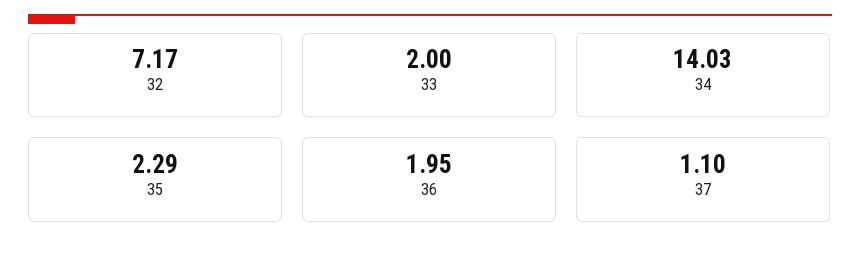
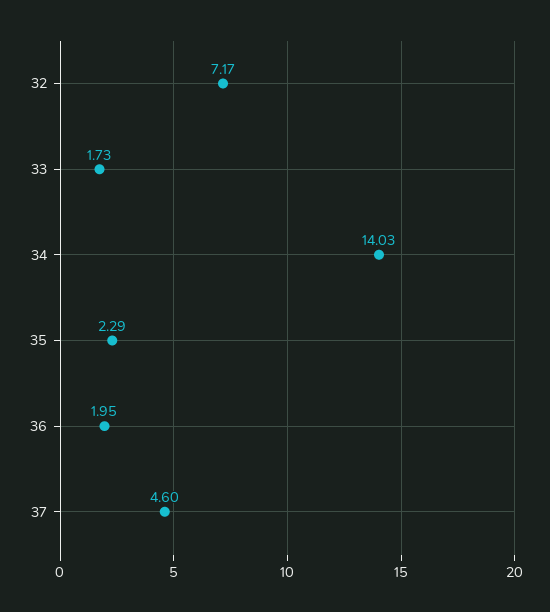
33: 2 -> 1.73
37: 1.1 -> 4.6

